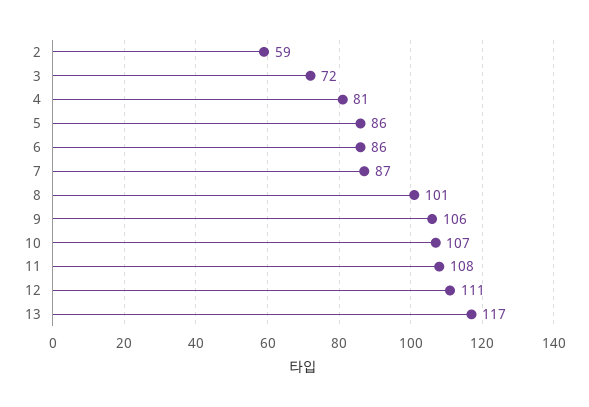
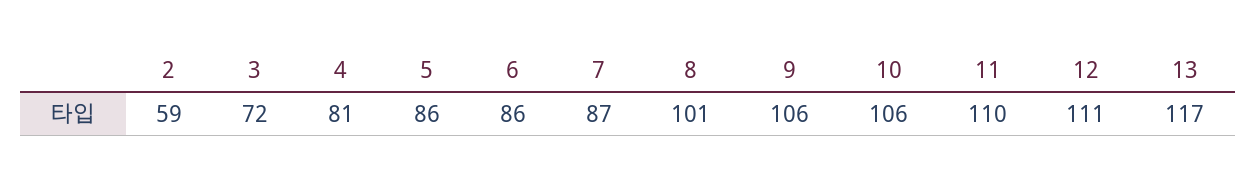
10: 107 -> 106
11: 108 -> 110

